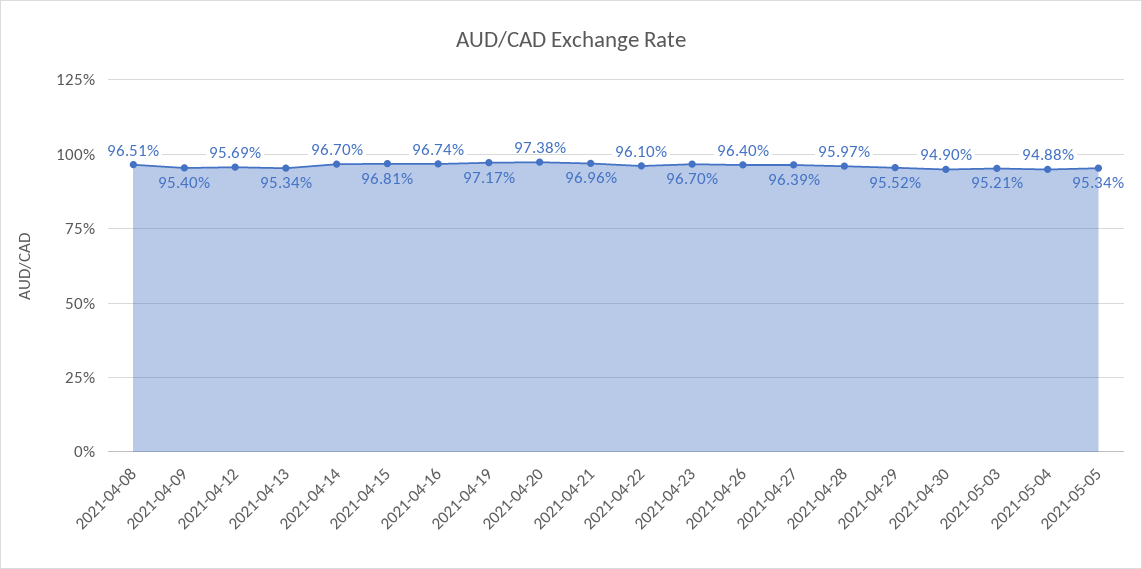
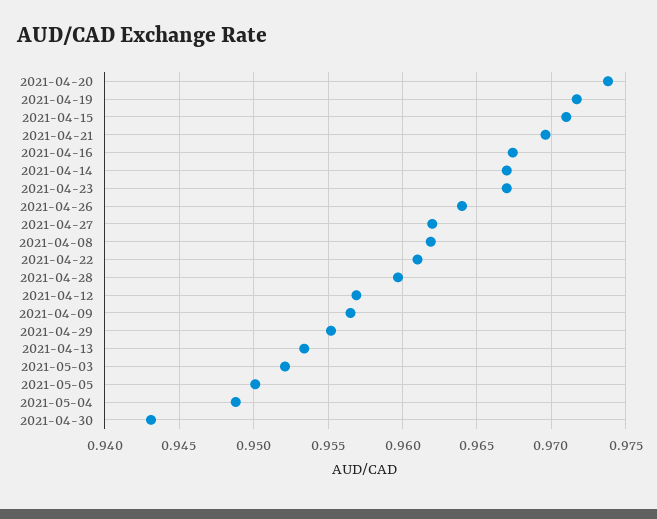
2021-04-08: 0.9651 -> 0.962
2021-04-09: 0.954 -> 0.9565
2021-04-15: 0.9681 -> 0.971
2021-04-27: 0.9639 -> 0.962
2021-04-30: 0.949 -> 0.943
2021-05-05: 0.9534 -> 0.95

